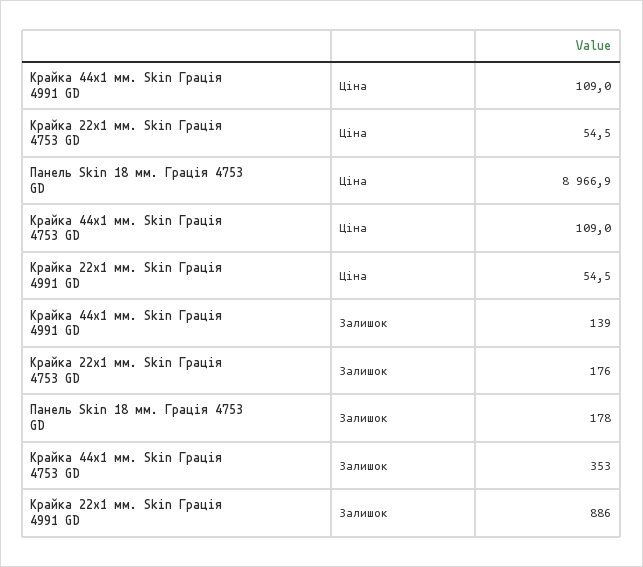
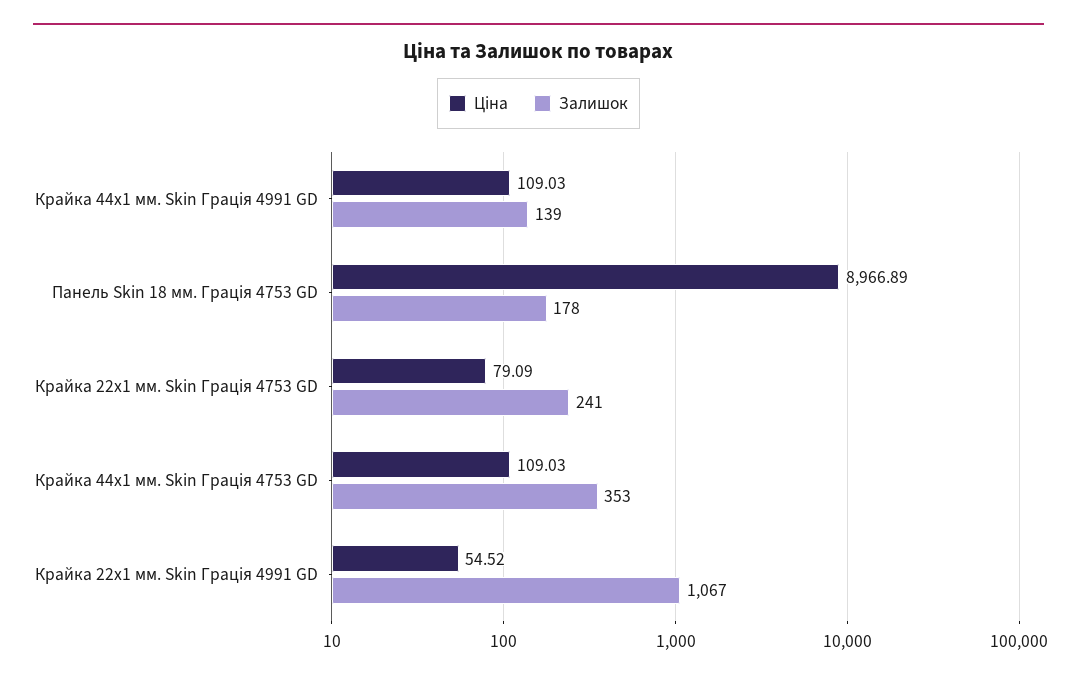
Ціна, Крайка 22x1 мм. Skin Грація 4753 GD: 54.5 -> 79.09
Залишок, Крайка 22x1 мм. Skin Грація 4753 GD: 176 -> 241
Залишок, Крайка 22x1 мм. Skin Грація 4991 GD: 886 -> 1067

